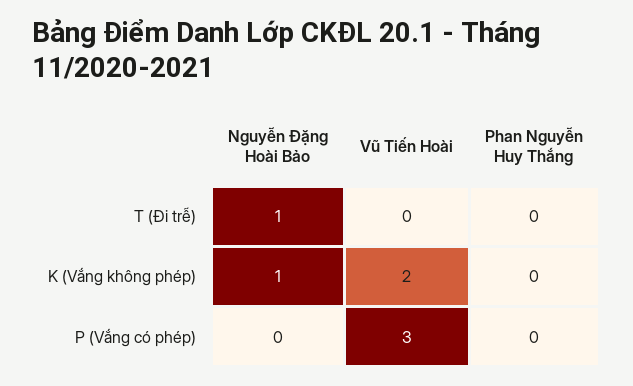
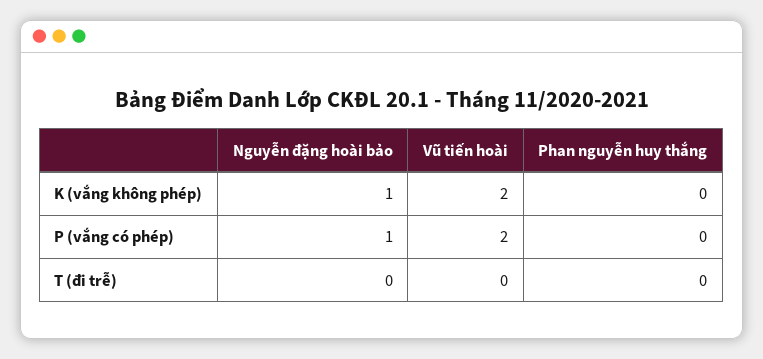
Nguyễn Đặng Hoài Bảo, T (Đi trễ): 1 -> 0
Nguyễn Đặng Hoài Bảo, P (Vắng có phép): 0 -> 1
Vũ Tiến Hoài, P (Vắng có phép): 3 -> 2

